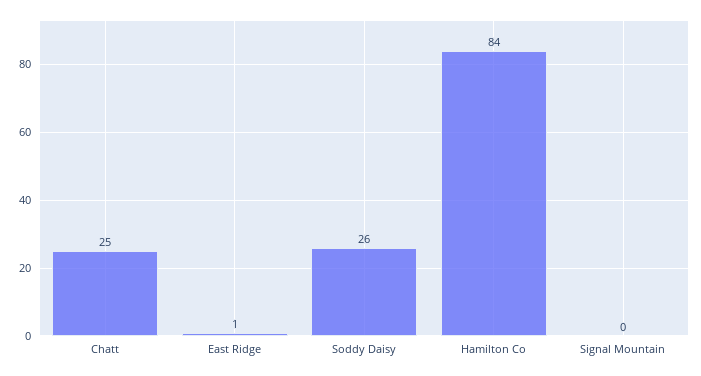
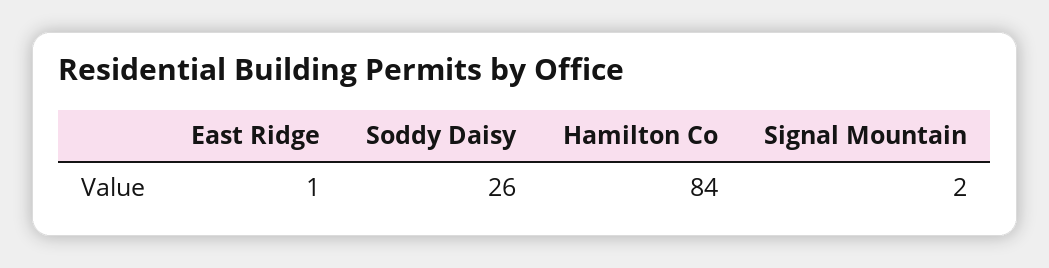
Chatt: 25 -> none
Signal Mountain: 0 -> 2

